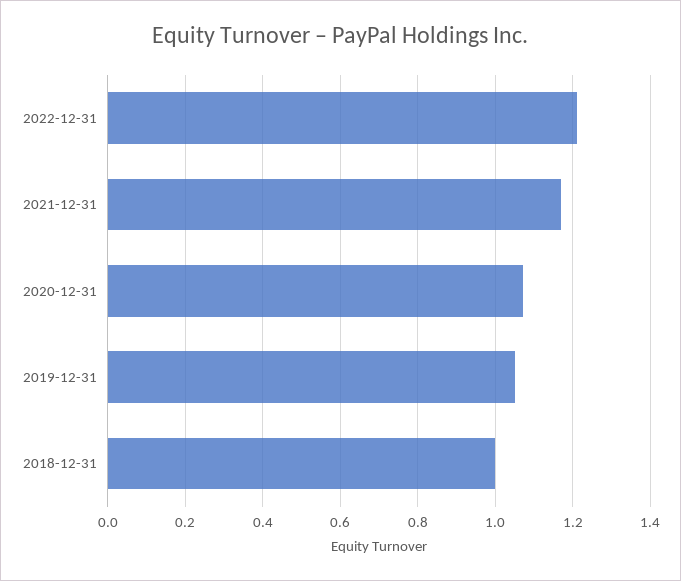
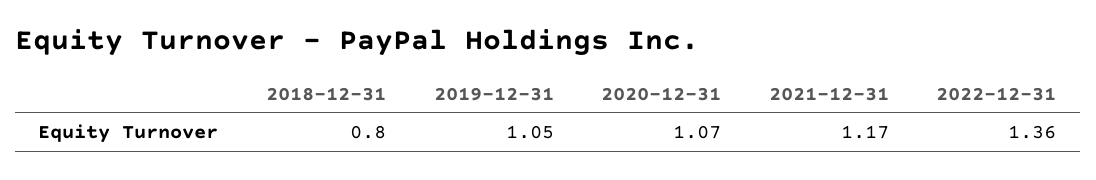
2022-12-31: 1.2 -> 1.36
2018-12-31: 1 -> 0.8

